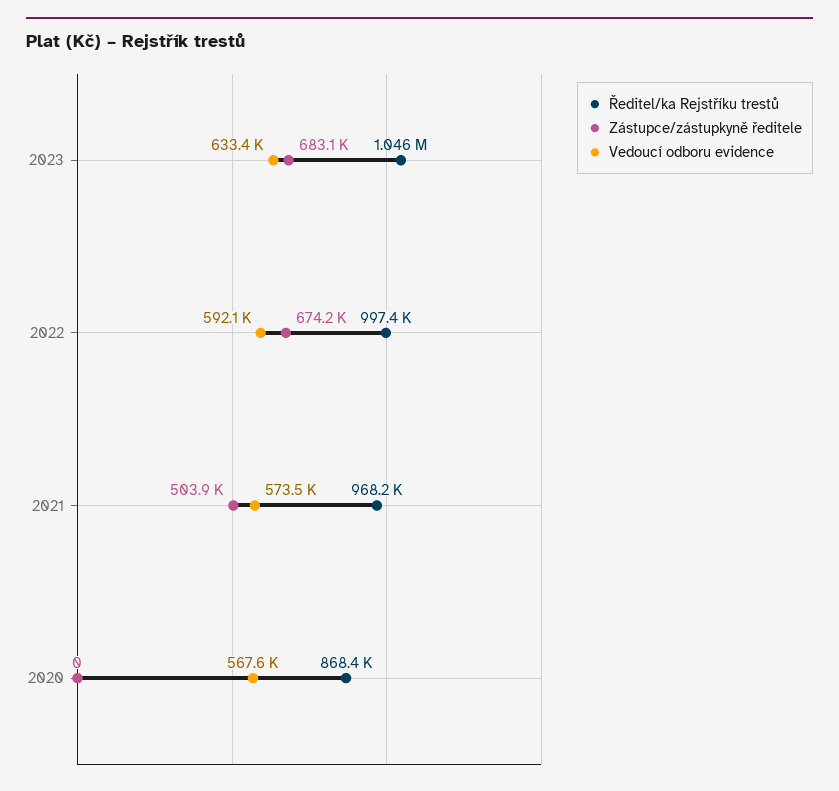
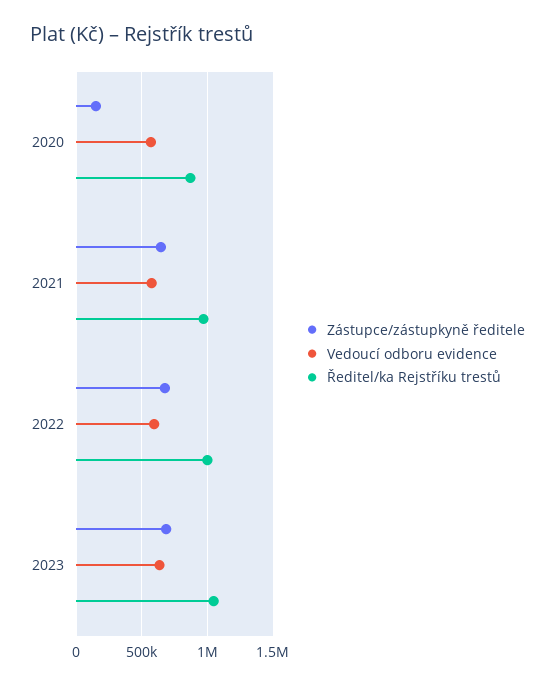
Zástupce/zástupkyně ředitele, 2021: 503900 -> 650000
Zástupce/zástupkyně ředitele, 2020: 0 -> 150000

